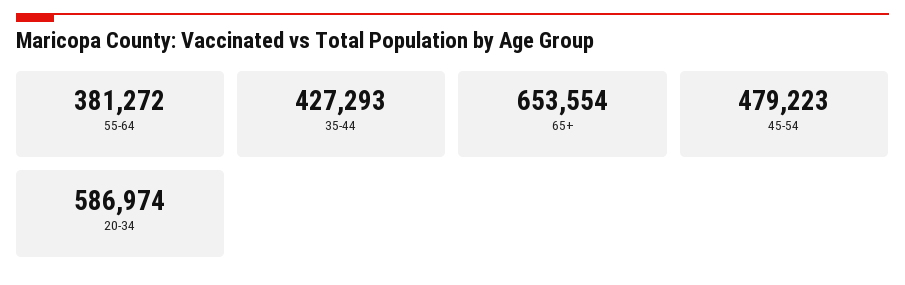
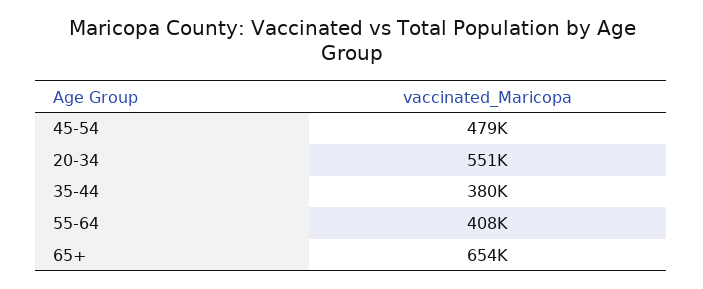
55-64: 381272 -> 408000
35-44: 427293 -> 380000
20-34: 586974 -> 551000

